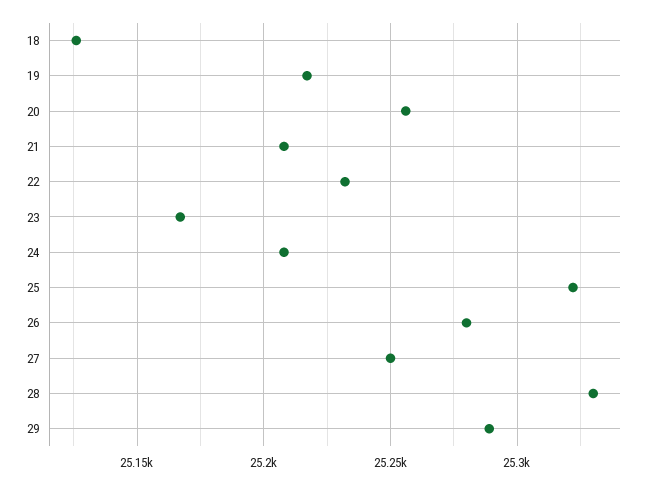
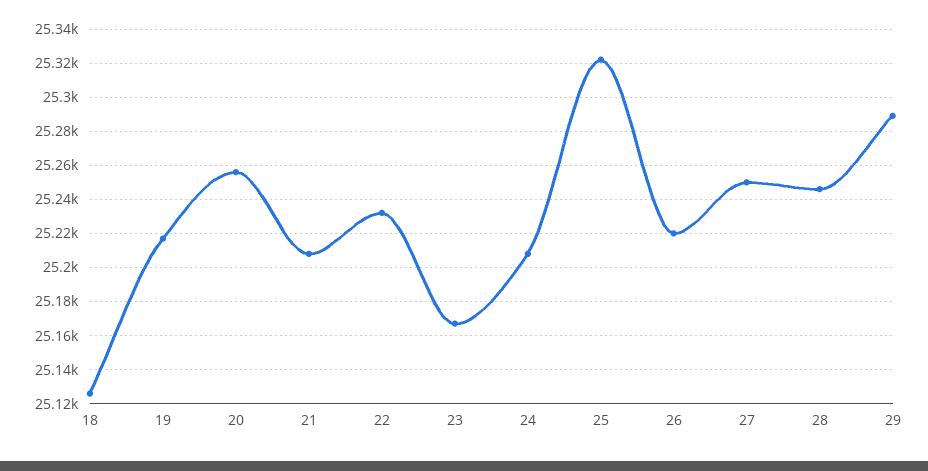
26: 25280 -> 25220
28: 25330 -> 25245

